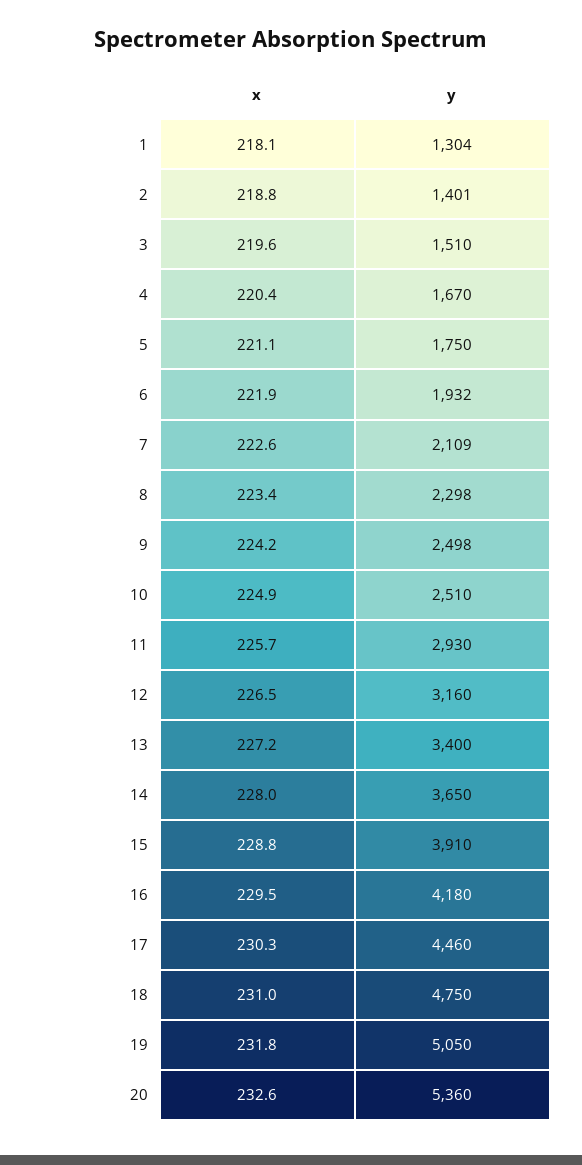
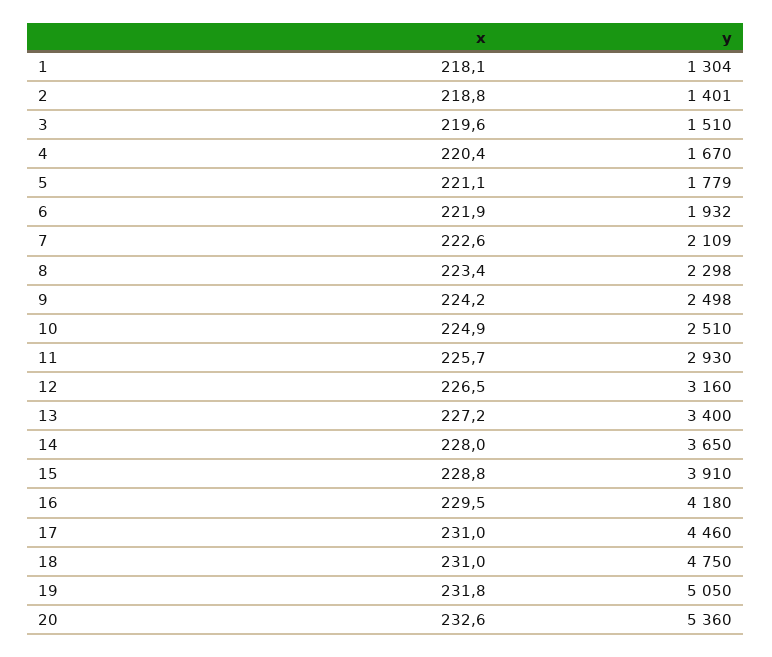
y, 5: 1750 -> 1779
x, 17: 230.3 -> 231

